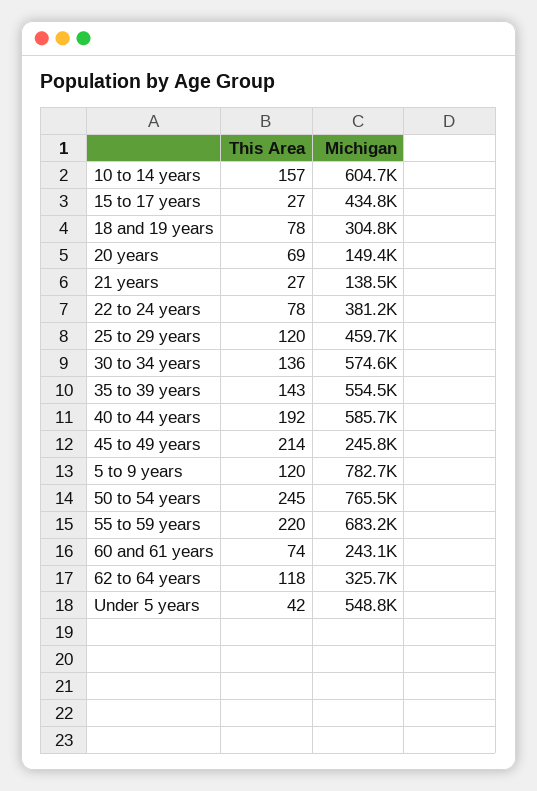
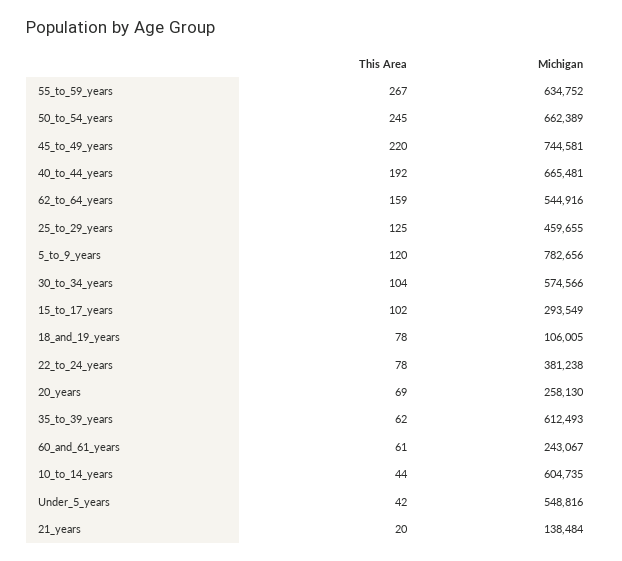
This Area, 10 to 14 years: 157 -> 44
This Area, 15 to 17 years: 27 -> 102
Michigan, 15 to 17 years: 434800 -> 293549
Michigan, 18 and 19 years: 304800 -> 106005
Michigan, 20 years: 149400 -> 258130
This Area, 21 years: 27 -> 20
This Area, 25 to 29 years: 120 -> 125
This Area, 30 to 34 years: 136 -> 104
This Area, 35 to 39 years: 143 -> 62
Michigan, 35 to 39 years: 554500 -> 612493
Michigan, 40 to 44 years: 585700 -> 665481
This Area, 45 to 49 years: 214 -> 220
Michigan, 45 to 49 years: 245800 -> 744581
Michigan, 50 to 54 years: 765500 -> 662389
This Area, 55 to 59 years: 220 -> 267
Michigan, 55 to 59 years: 683200 -> 634752
This Area, 60 and 61 years: 74 -> 61
This Area, 62 to 64 years: 118 -> 159
Michigan, 62 to 64 years: 325700 -> 544916

